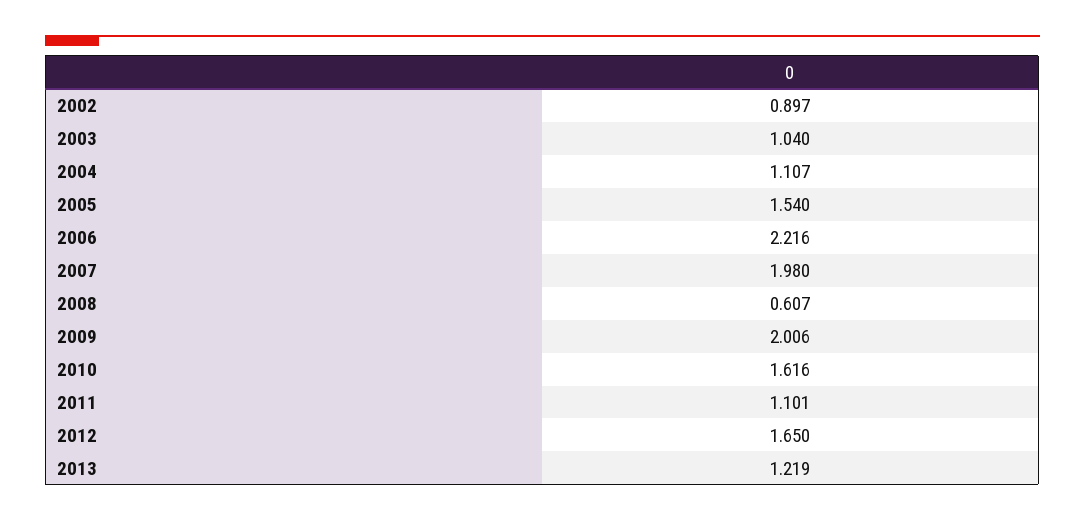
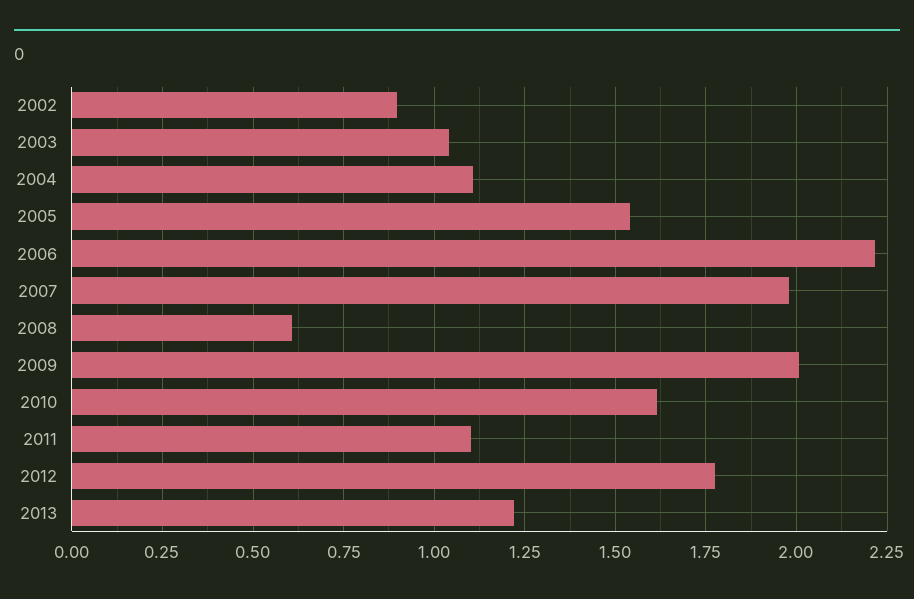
2012: 1.65 -> 1.775

